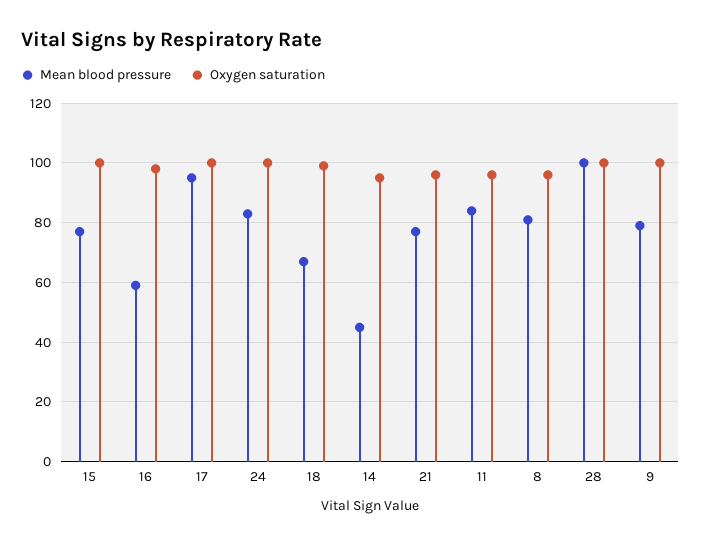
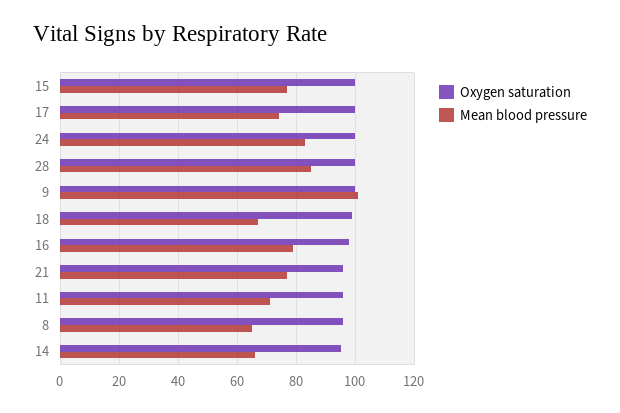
Mean blood pressure, 16: 60 -> 80
Mean blood pressure, 17: 95 -> 75
Mean blood pressure, 14: 45 -> 65
Mean blood pressure, 11: 85 -> 70
Mean blood pressure, 8: 80 -> 65
Mean blood pressure, 28: 100 -> 85
Mean blood pressure, 9: 80 -> 100

